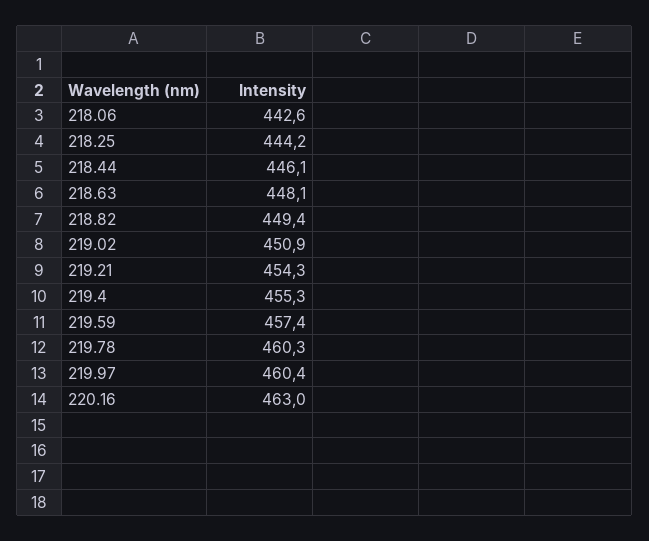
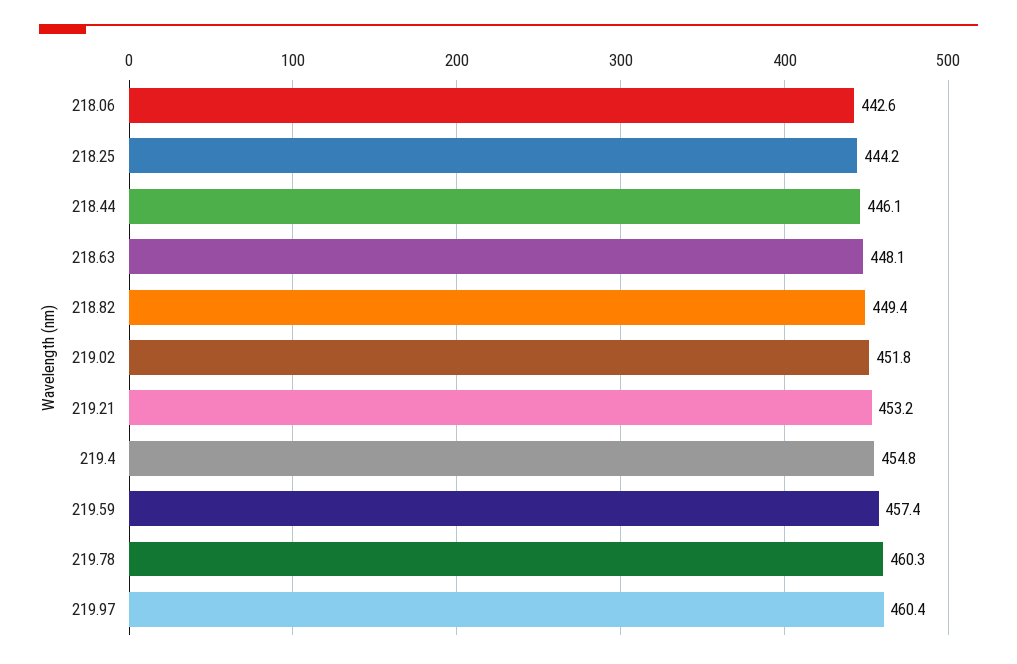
219.02: 450.9 -> 451.8
219.21: 454.3 -> 453.2
219.4: 455.3 -> 454.8
220.16: 463 -> none

